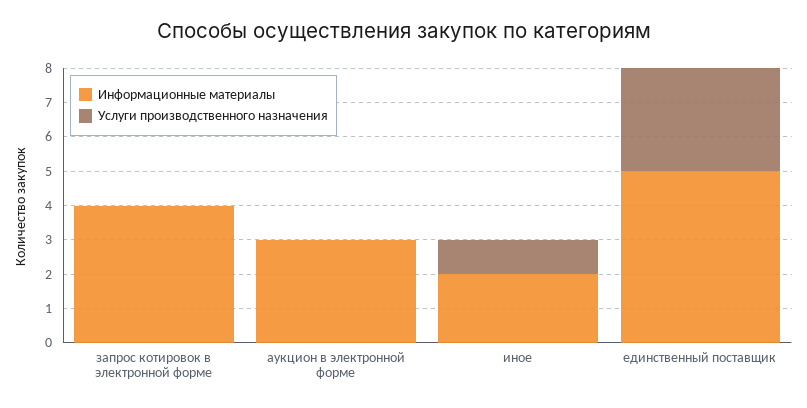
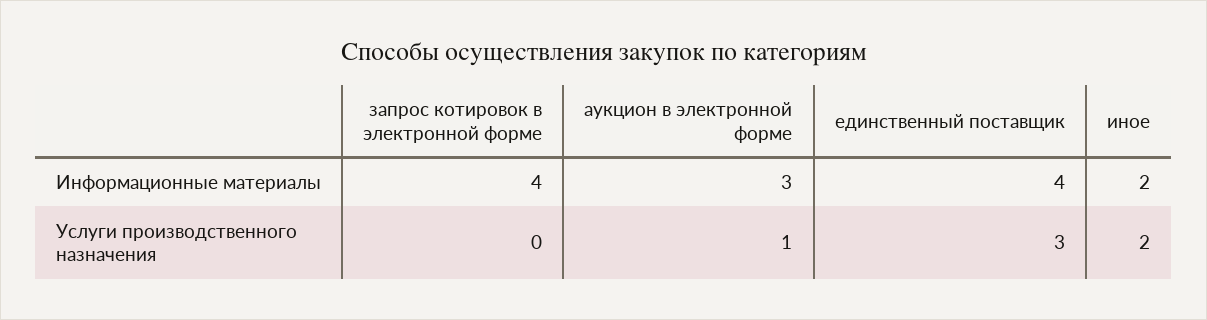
Услуги производственного назначения, аукцион в электронной форме: 0 -> 1
Услуги производственного назначения, иное: 1 -> 2
Информационные материалы, единственный поставщик: 5 -> 4

